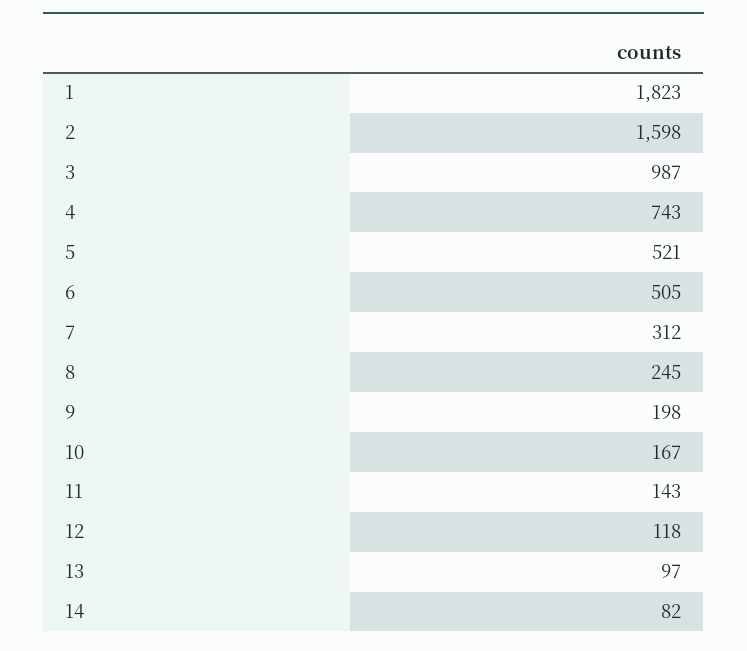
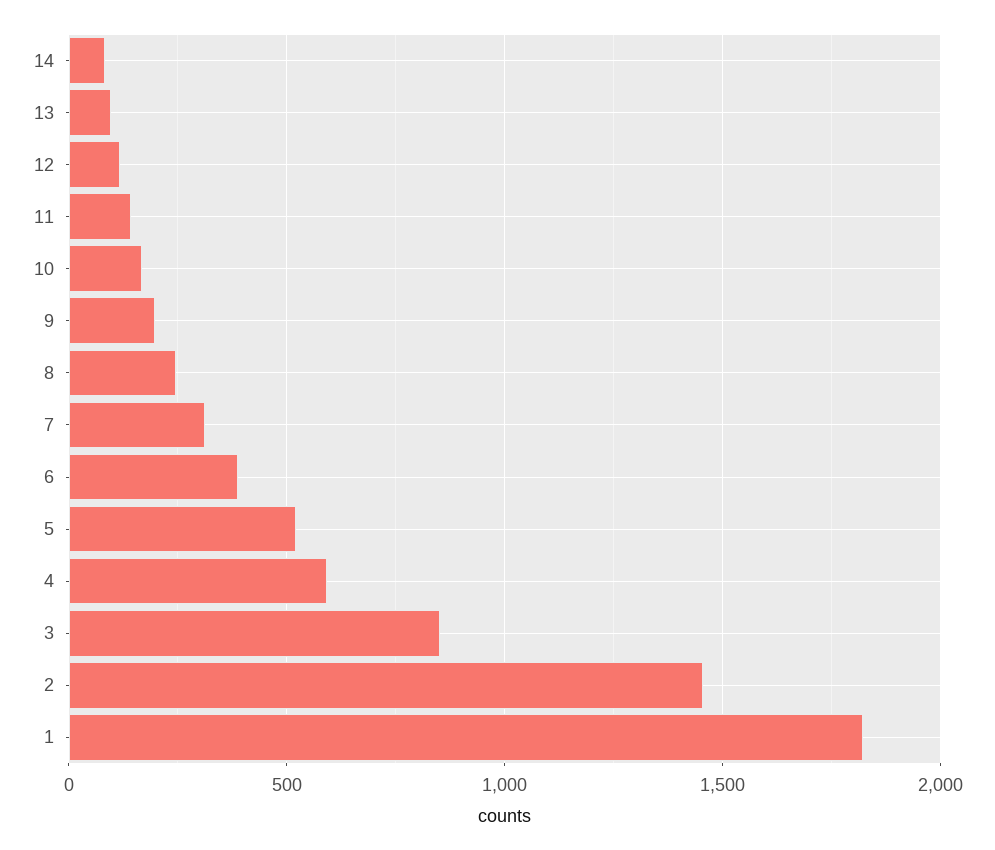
2: 1598 -> 1450
3: 987 -> 850
4: 743 -> 600
6: 505 -> 400

